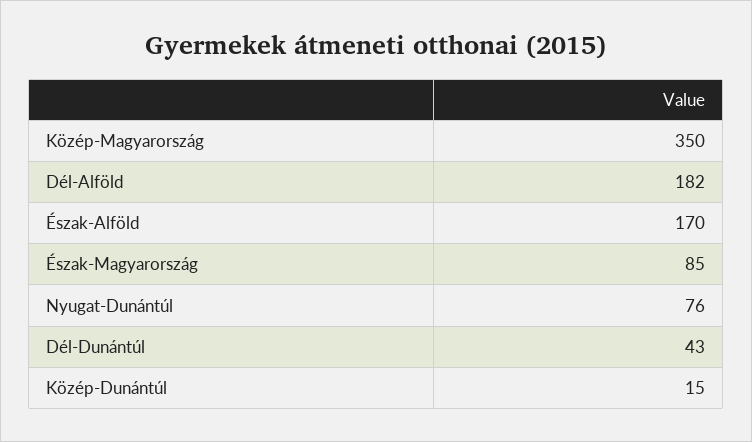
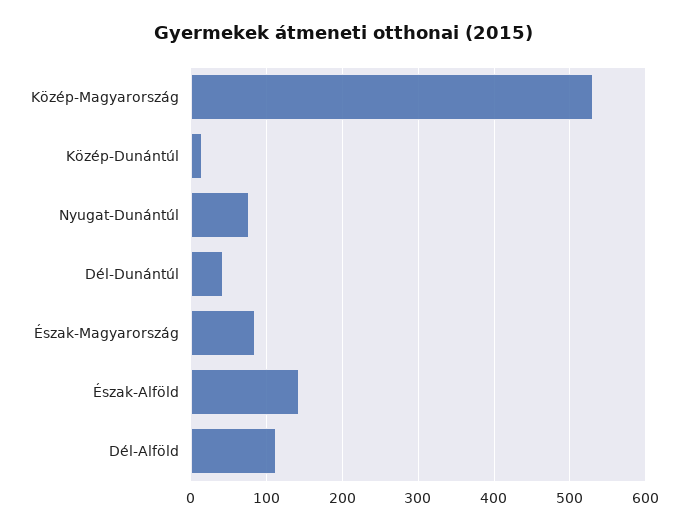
Közép-Magyarország: 350 -> 530
Dél-Alföld: 182 -> 110
Észak-Alföld: 170 -> 140

